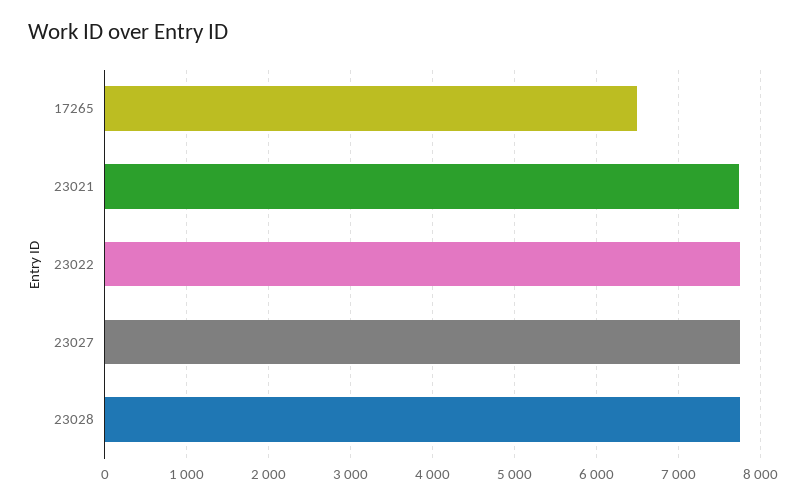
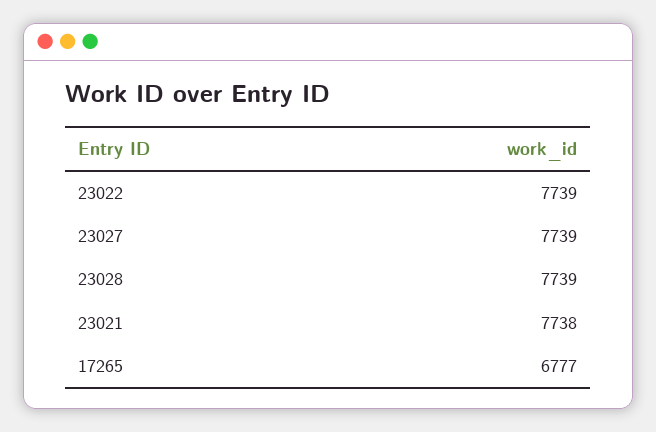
17265: 6500 -> 6777

